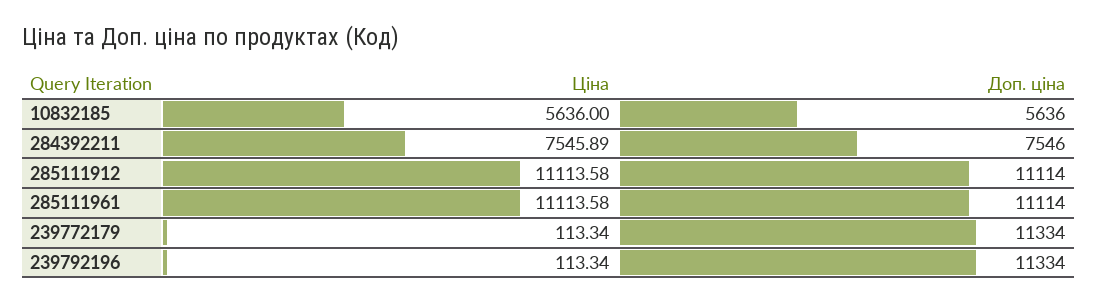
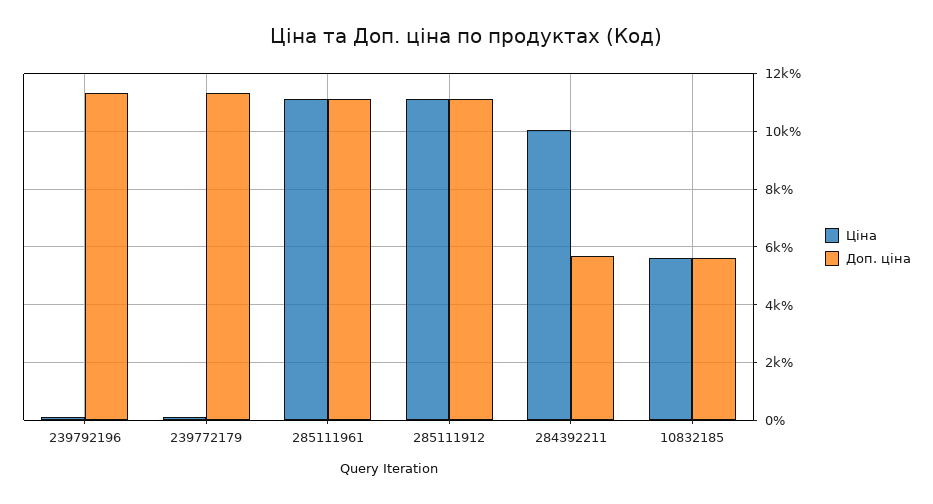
Ціна, 284392211: 7545.89 -> 10000
Доп. ціна, 284392211: 7546 -> 5750

